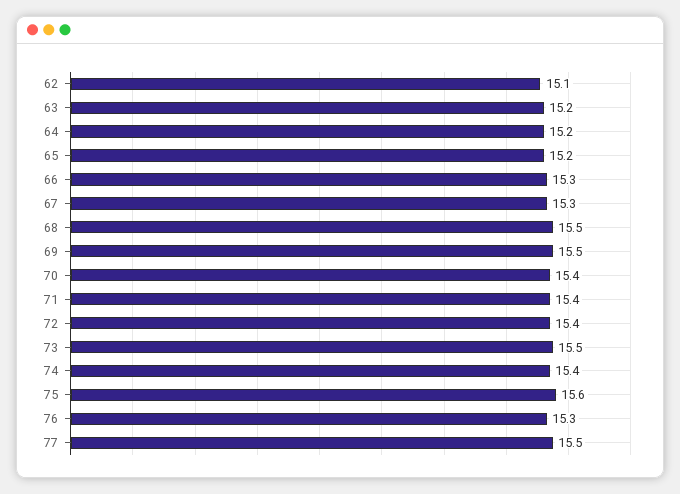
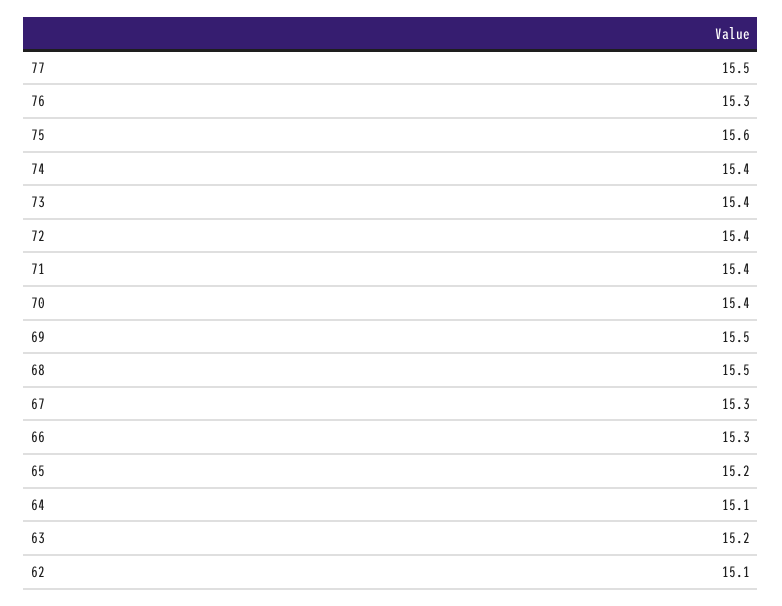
64: 15.2 -> 15.1
73: 15.5 -> 15.4

